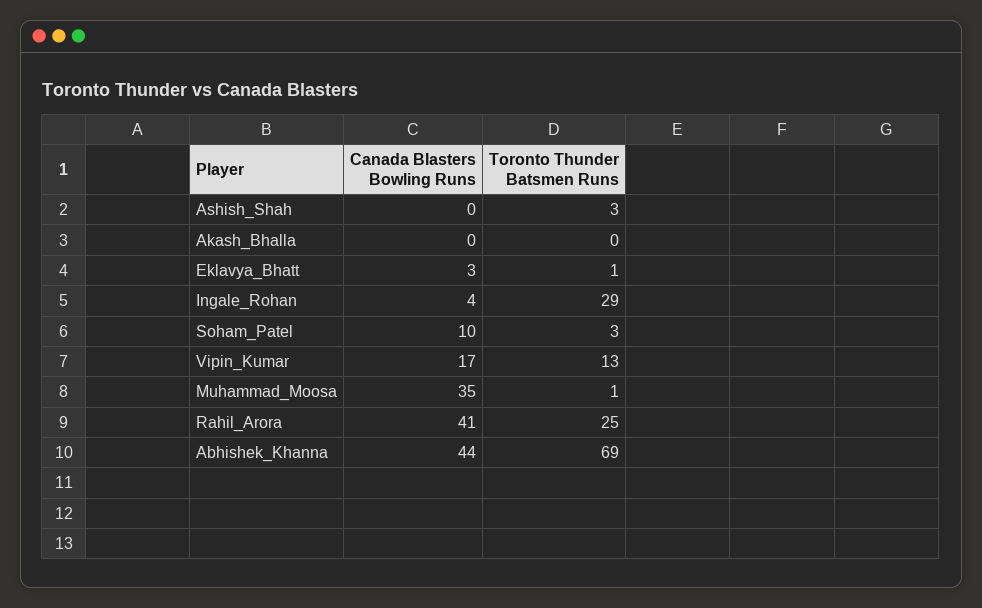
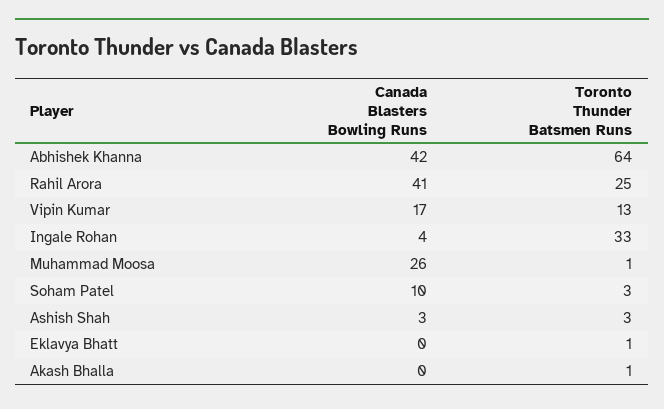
Canada Blasters Bowling Runs, Ashish_Shah: 0 -> 3
Toronto Thunder Batsmen Runs, Akash_Bhalla: 0 -> 1
Canada Blasters Bowling Runs, Eklavya_Bhatt: 3 -> 0
Toronto Thunder Batsmen Runs, Ingale_Rohan: 29 -> 33
Canada Blasters Bowling Runs, Muhammad_Moosa: 35 -> 26
Canada Blasters Bowling Runs, Abhishek_Khanna: 44 -> 42
Toronto Thunder Batsmen Runs, Abhishek_Khanna: 69 -> 64

